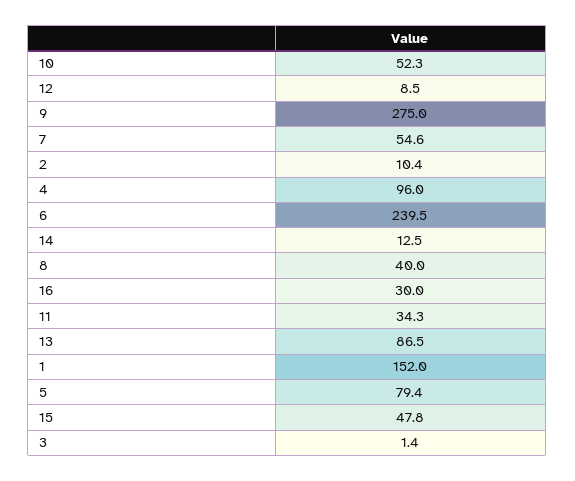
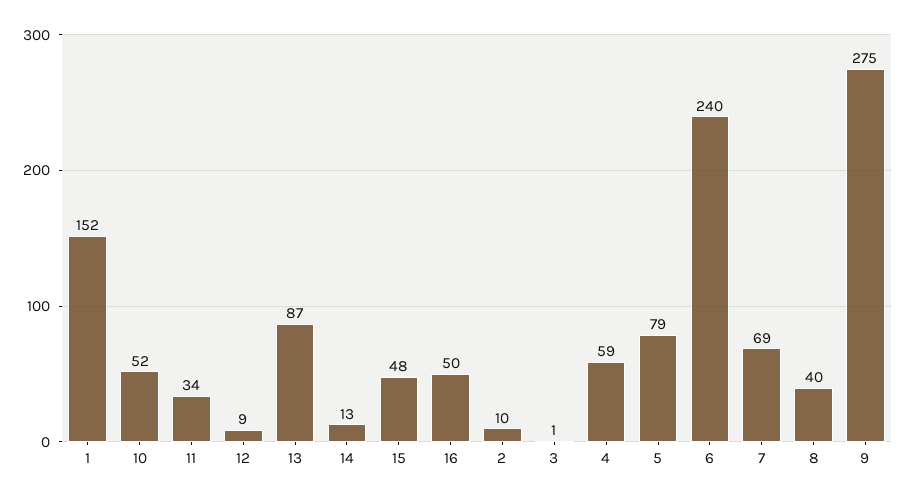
7: 54.6 -> 69
4: 96 -> 59
16: 30 -> 50

